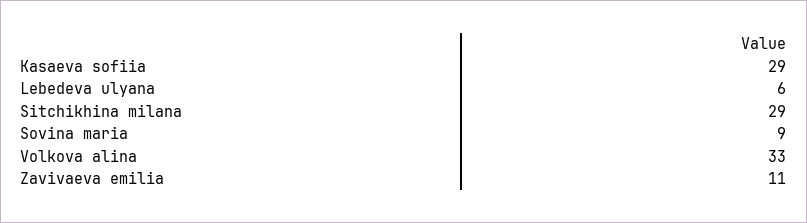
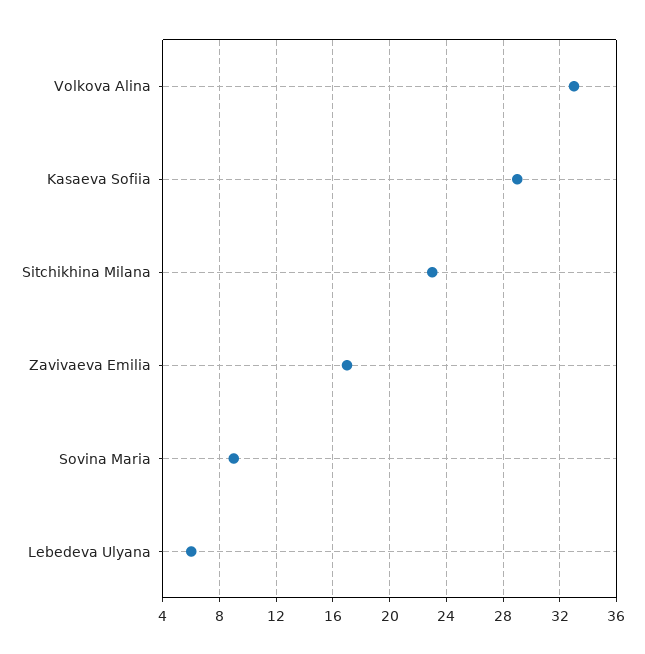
Sitchikhina milana: 29 -> 23
Zavivaeva emilia: 11 -> 17

